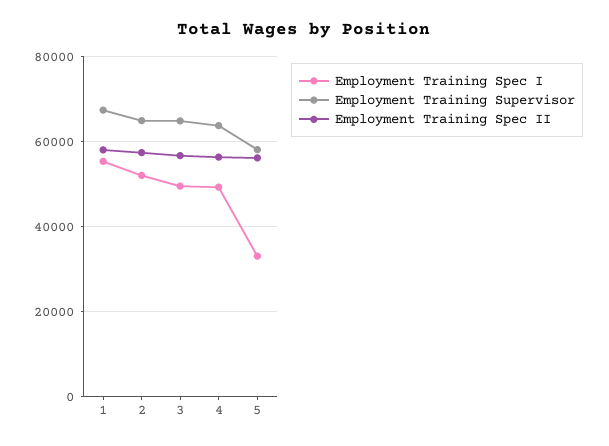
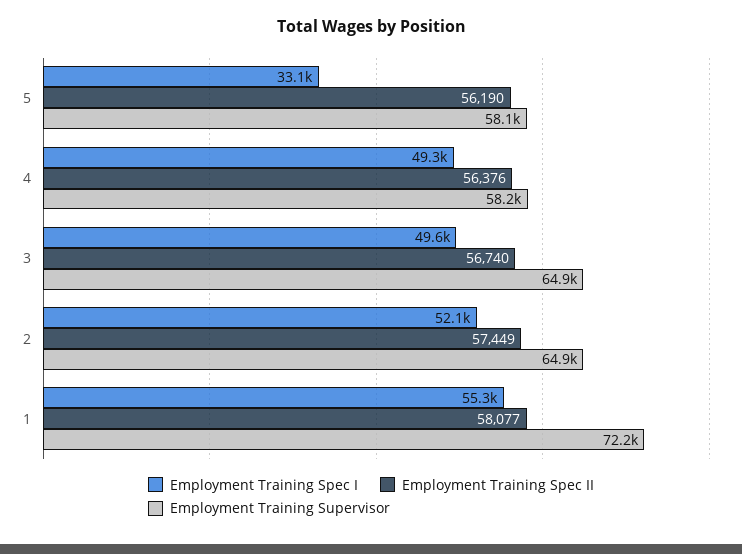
Employment Training Supervisor, 1: 68000 -> 72200
Employment Training Supervisor, 4: 64000 -> 58200

